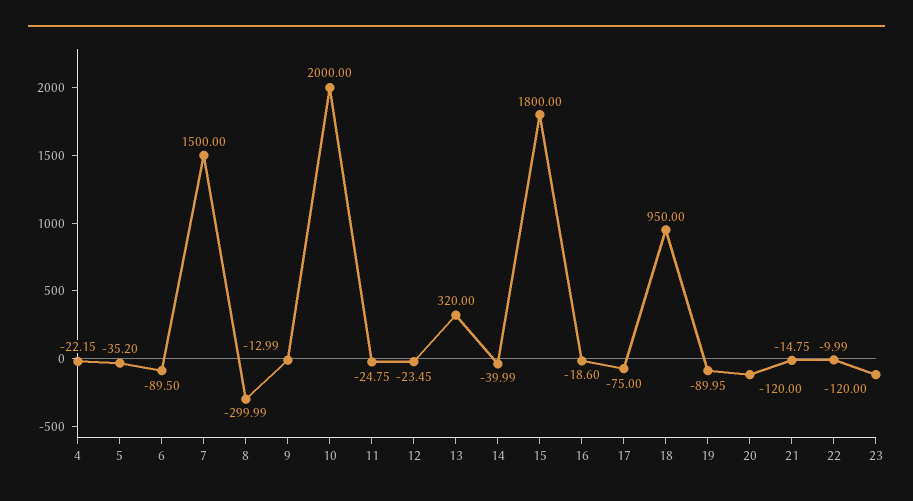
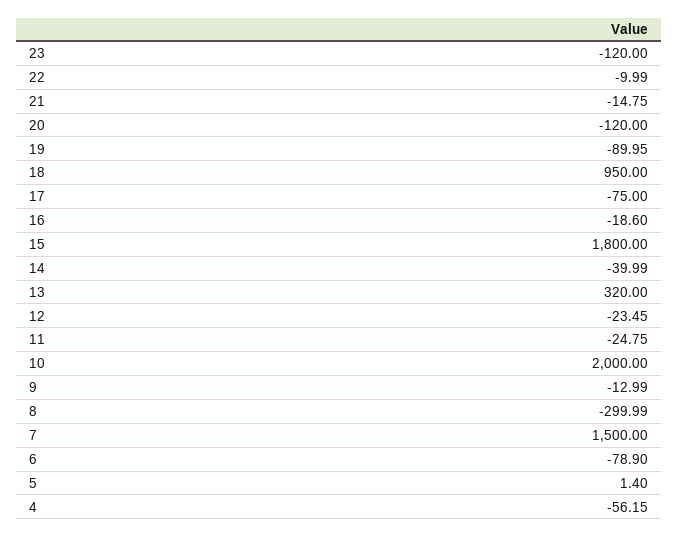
4: -22.15 -> -56.15
5: -35.2 -> 1.4
6: -89.5 -> -78.9

